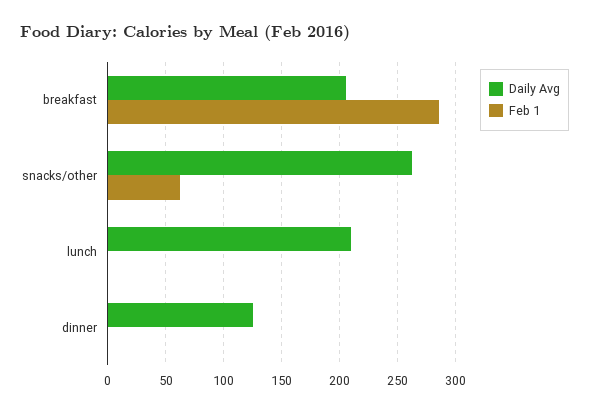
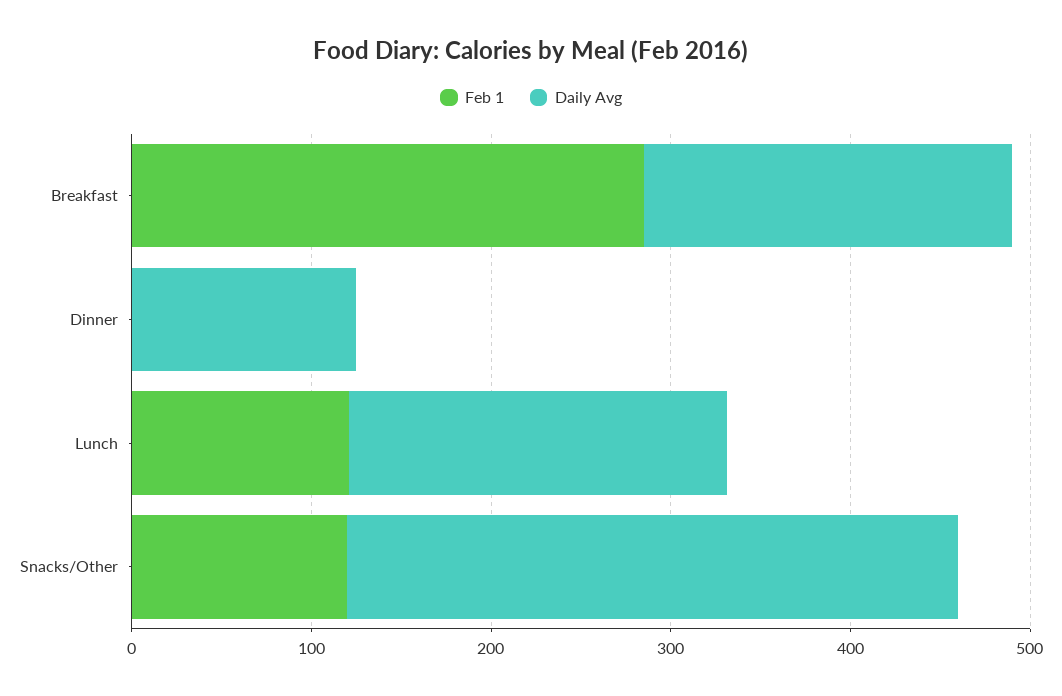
Daily Avg, snacks/other: 260 -> 340
Feb 1, snacks/other: 60 -> 120
Feb 1, lunch: 0 -> 120

